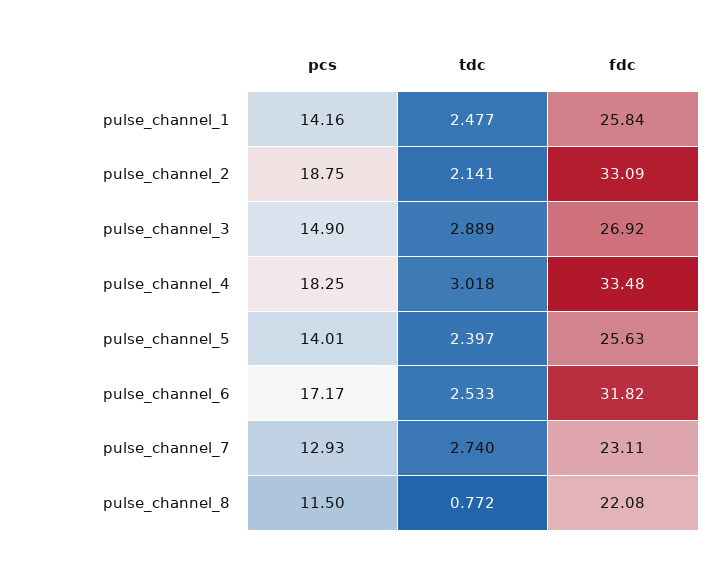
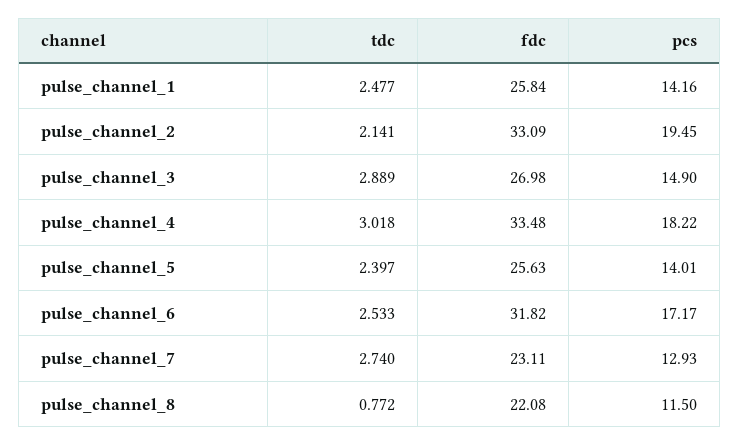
pcs, pulse_channel_2: 18.75 -> 19.45
fdc, pulse_channel_3: 26.92 -> 26.98
pcs, pulse_channel_4: 18.25 -> 18.22

